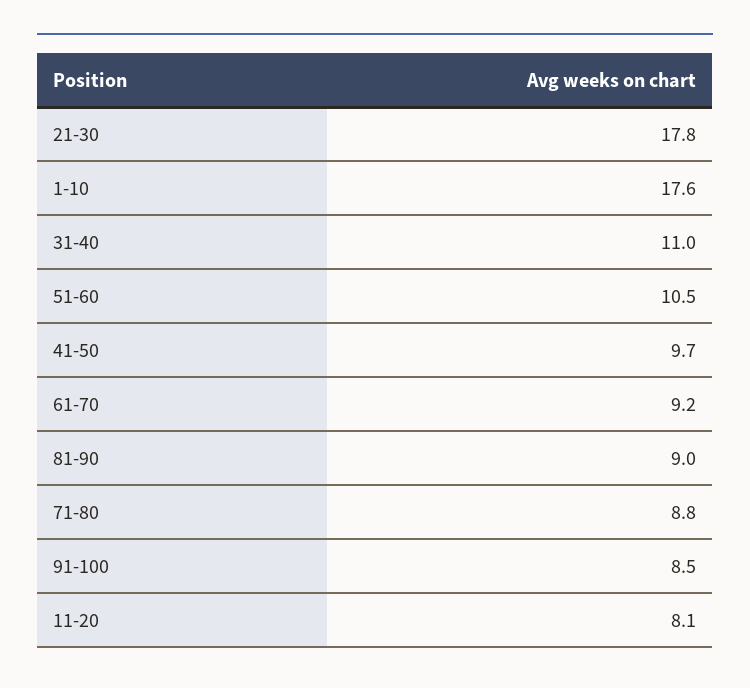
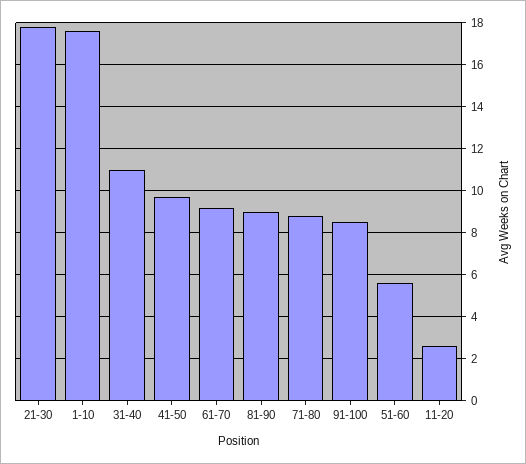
51-60: 10.5 -> 5.5
11-20: 8.1 -> 2.5

